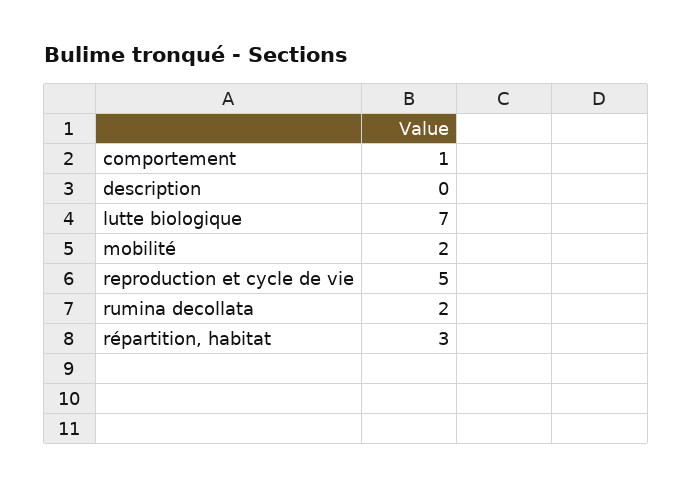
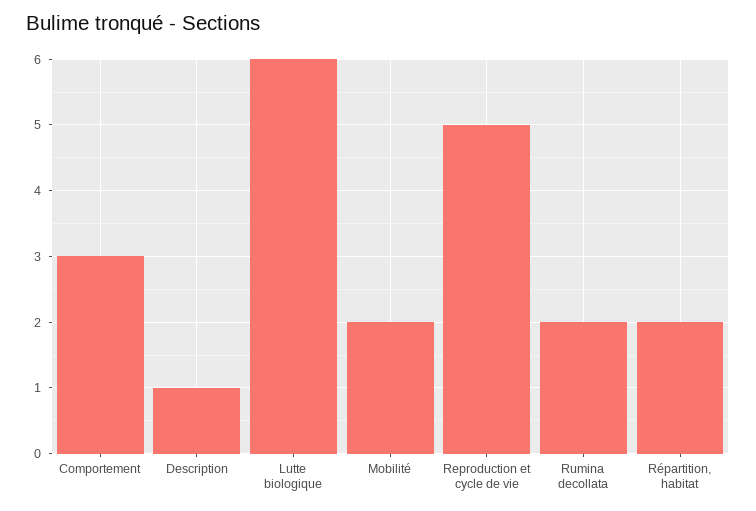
comportement: 1 -> 3
description: 0 -> 1
lutte biologique: 7 -> 6
répartition, habitat: 3 -> 2

